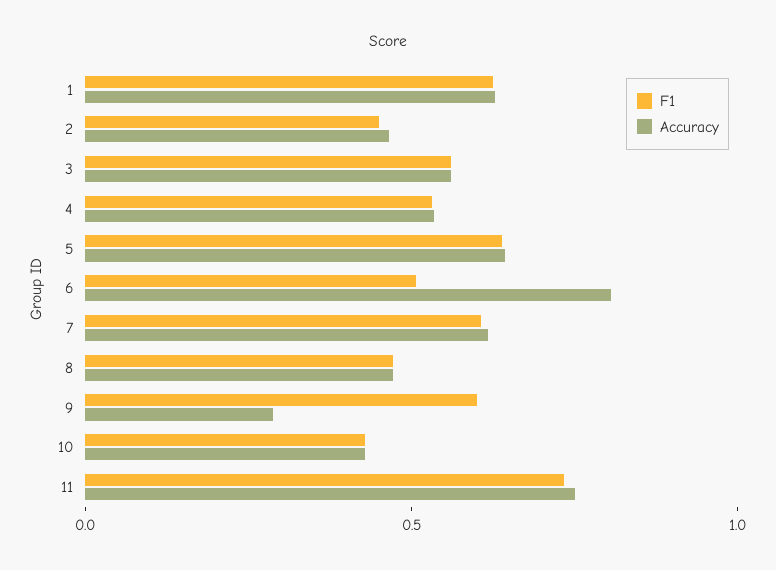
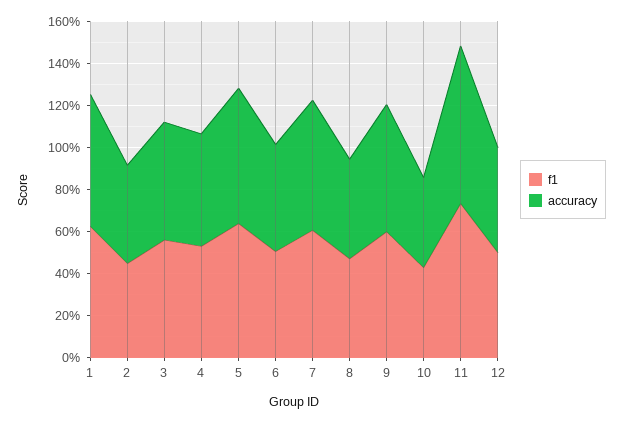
Accuracy, 6: 0.8 -> 0.5
Accuracy, 9: 0.3 -> 0.6
F1, 12: none -> 0.5
Accuracy, 12: none -> 0.5

